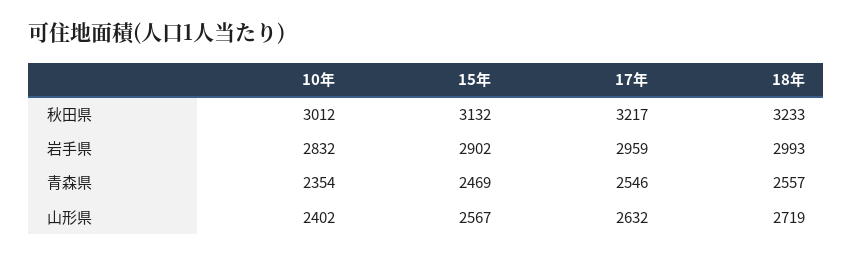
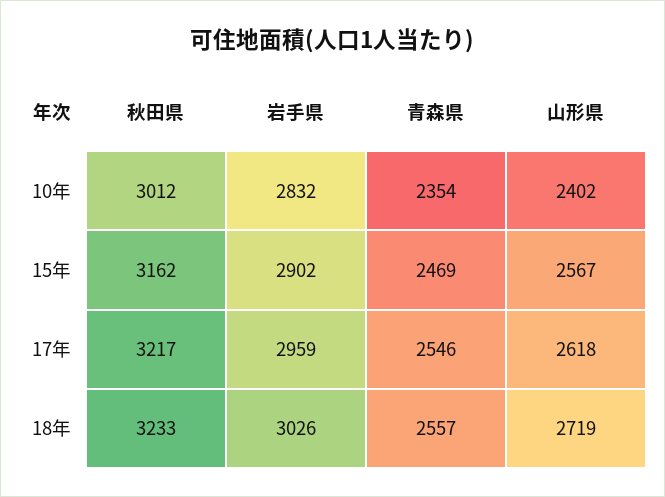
15年, 秋田県: 3132 -> 3162
18年, 岩手県: 2993 -> 3026
17年, 山形県: 2632 -> 2618

